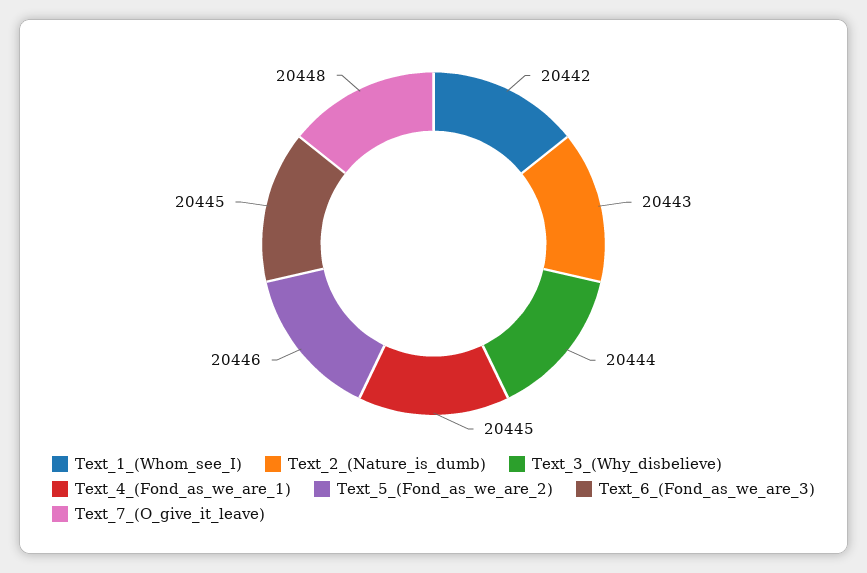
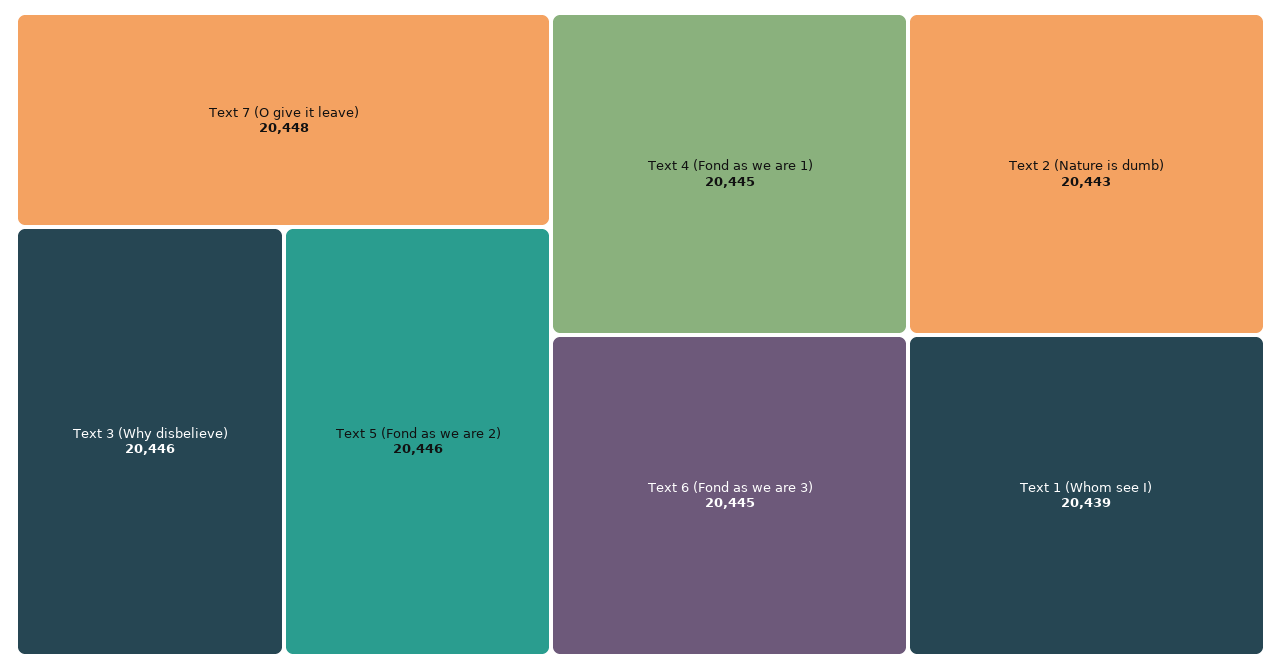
Text_1_(Whom_see_I): 20442 -> 20439
Text_3_(Why_disbelieve): 20444 -> 20446

